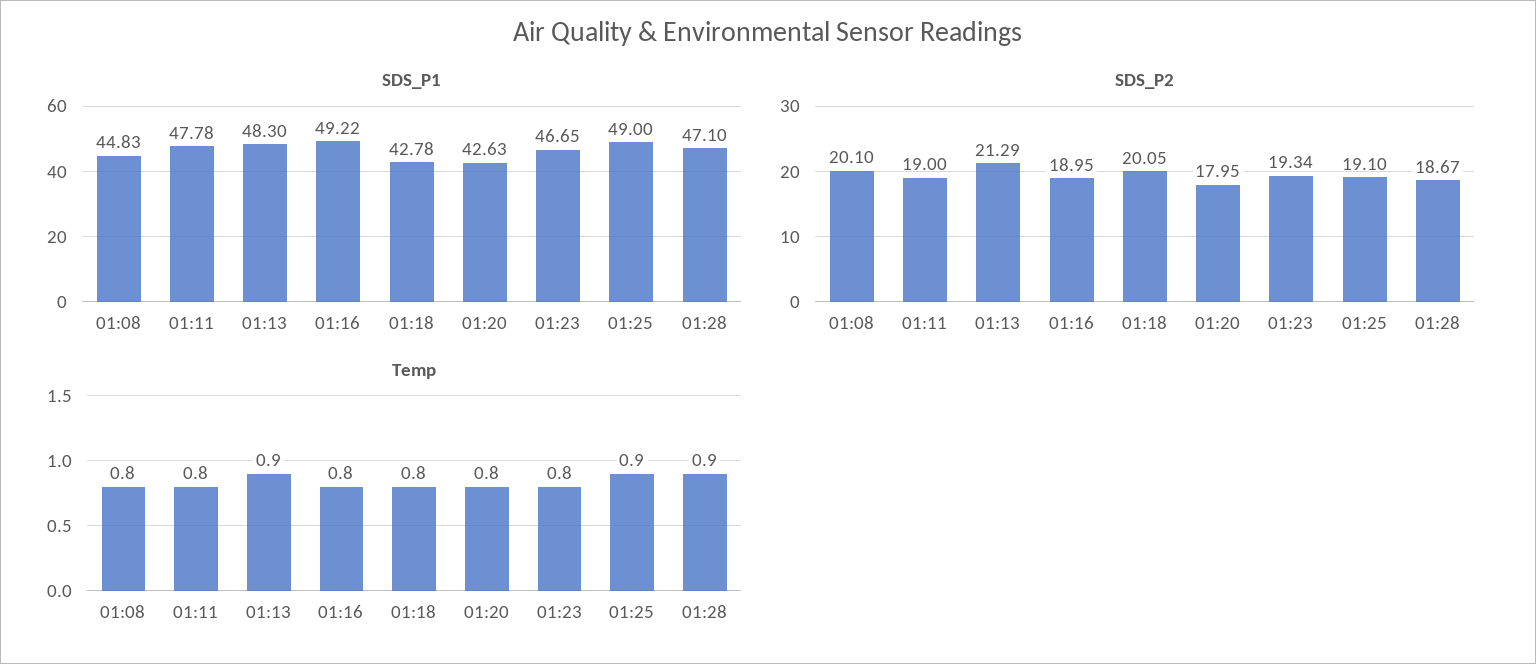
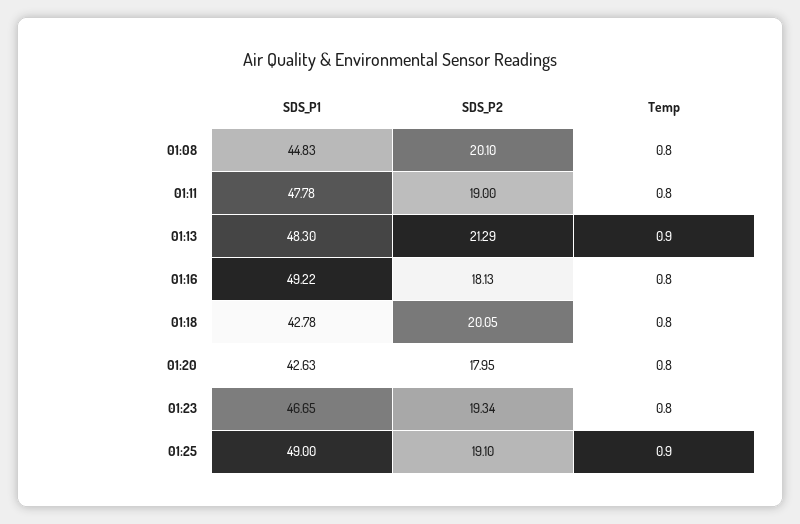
SDS_P1, 01:28: 47.1 -> none
SDS_P2, 01:16: 18.95 -> 18.13
SDS_P2, 01:28: 18.67 -> none
Temp, 01:28: 0.9 -> none

